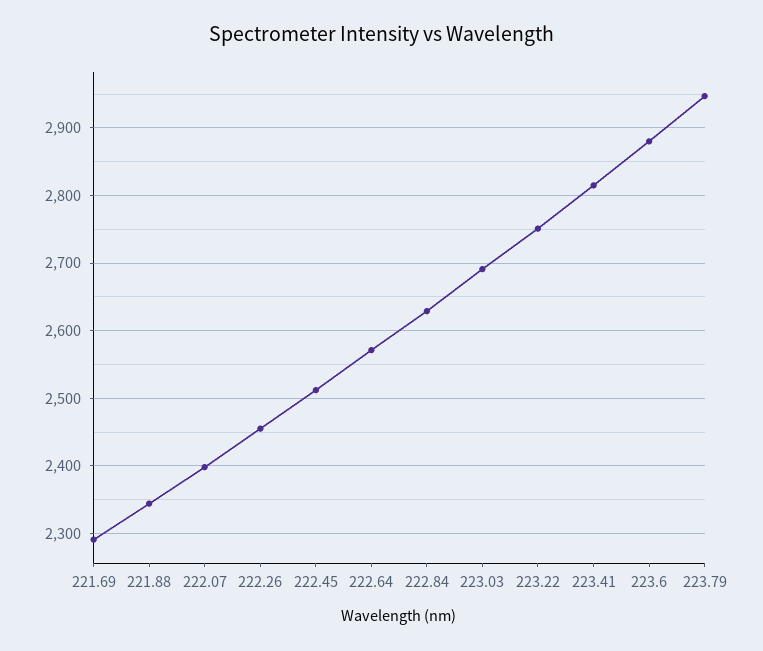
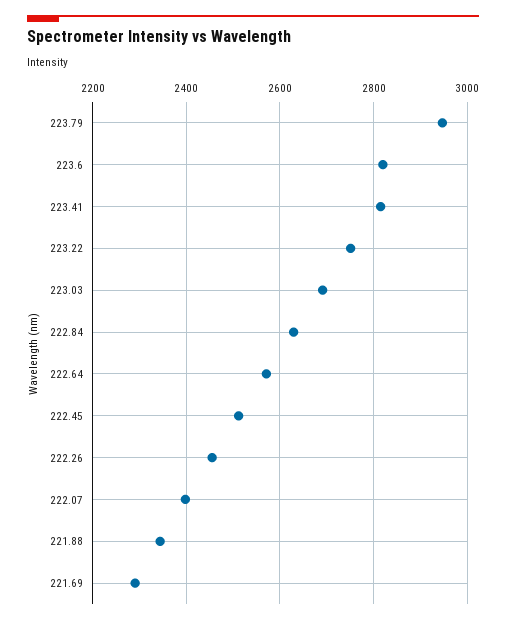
223.6: 2880 -> 2820

